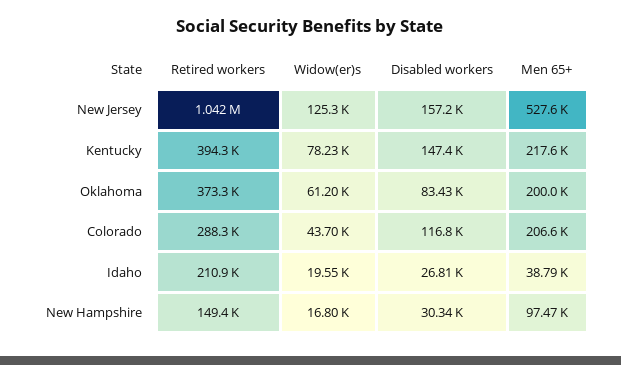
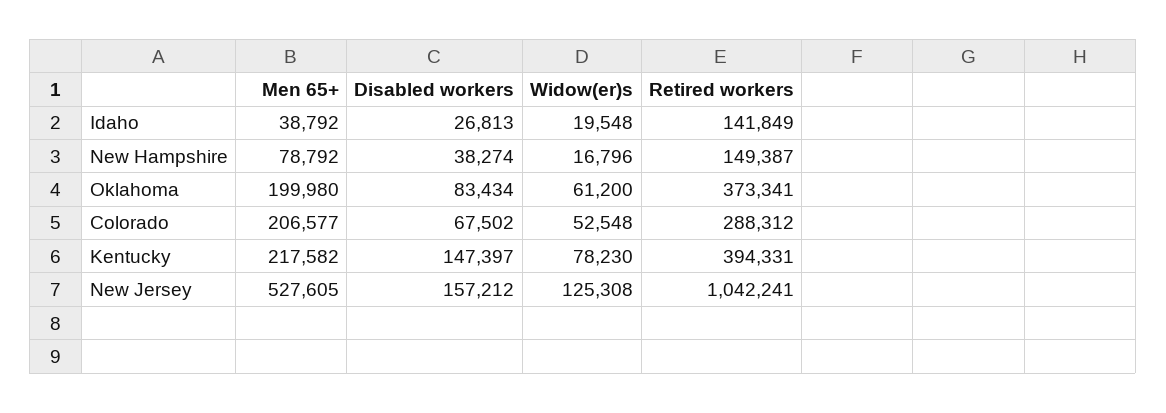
Widow(er)s, Colorado: 43700 -> 52548
Disabled workers, Colorado: 116800 -> 67502
Retired workers, Idaho: 210900 -> 141849
Disabled workers, New Hampshire: 30340 -> 38274
Men 65+, New Hampshire: 97470 -> 78792

